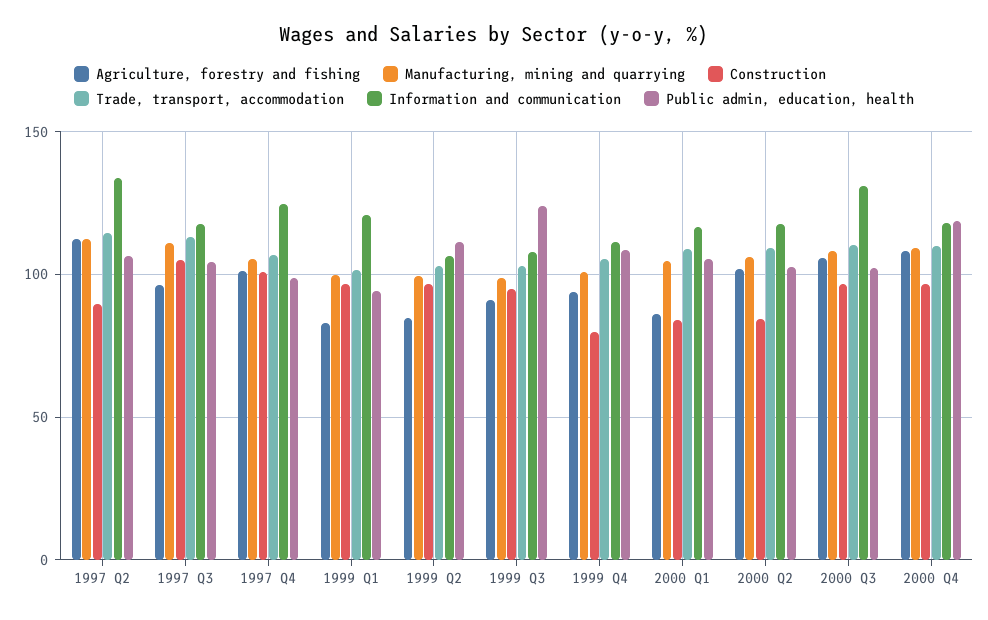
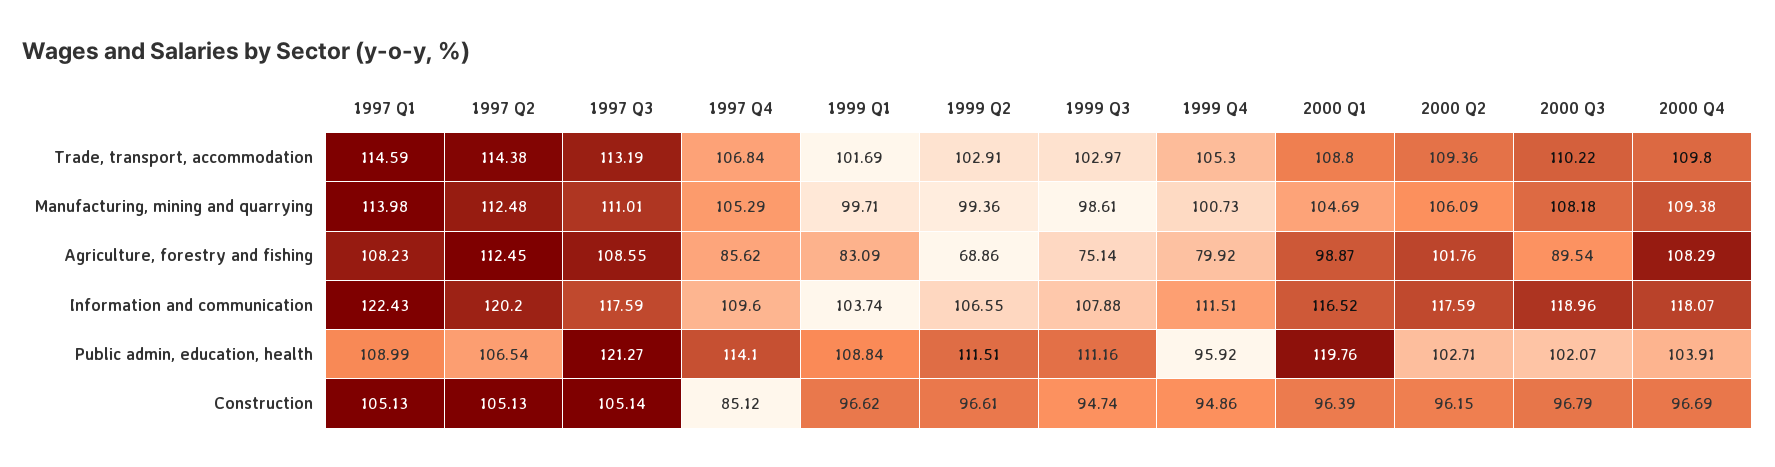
Construction, 1997 Q2: 90 -> 105.13
Information and communication, 1997 Q2: 135 -> 120.2
Agriculture, forestry and fishing, 1997 Q3: 95 -> 108.55
Public admin, education, health, 1997 Q3: 105 -> 121.27
Agriculture, forestry and fishing, 1997 Q4: 100 -> 85.62
Construction, 1997 Q4: 100 -> 85.12
Information and communication, 1997 Q4: 125 -> 109.6
Public admin, education, health, 1997 Q4: 100 -> 114.1
Information and communication, 1999 Q1: 120 -> 103.74
Public admin, education, health, 1999 Q1: 95 -> 108.84
Agriculture, forestry and fishing, 1999 Q2: 85 -> 68.86
Agriculture, forestry and fishing, 1999 Q3: 90 -> 75.14
Public admin, education, health, 1999 Q3: 125 -> 111.16
Agriculture, forestry and fishing, 1999 Q4: 95 -> 79.92
Construction, 1999 Q4: 80 -> 94.86
Public admin, education, health, 1999 Q4: 110 -> 95.92
Agriculture, forestry and fishing, 2000 Q1: 85 -> 98.87
Construction, 2000 Q1: 85 -> 96.39
Public admin, education, health, 2000 Q1: 105 -> 119.76
Construction, 2000 Q2: 85 -> 96.15
Agriculture, forestry and fishing, 2000 Q3: 105 -> 89.54
Information and communication, 2000 Q3: 130 -> 118.96
Public admin, education, health, 2000 Q4: 120 -> 103.91
Trade, transport, accommodation, 1997 Q1: none -> 114.59
Manufacturing, mining and quarrying, 1997 Q1: none -> 113.98
Agriculture, forestry and fishing, 1997 Q1: none -> 108.23
Information and communication, 1997 Q1: none -> 122.43
Public admin, education, health, 1997 Q1: none -> 108.99
Construction, 1997 Q1: none -> 105.13

